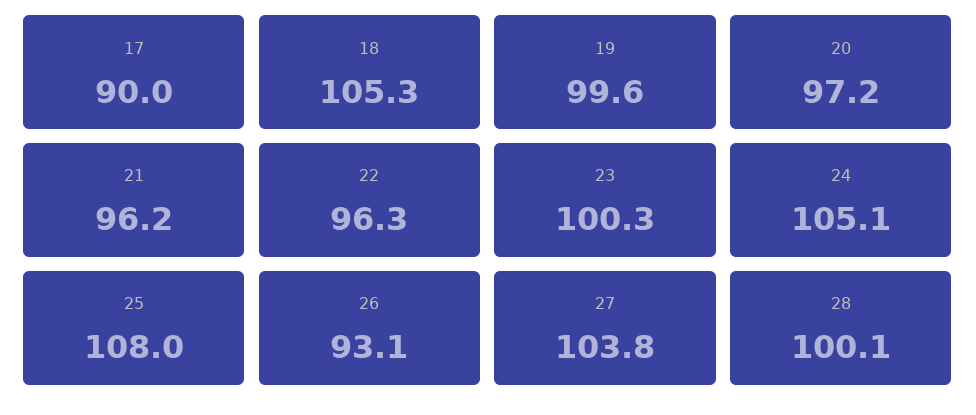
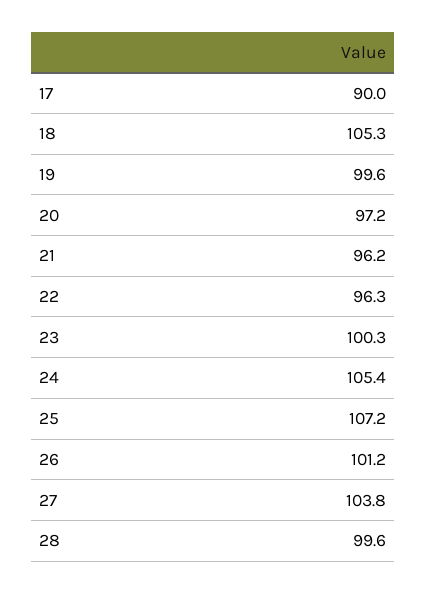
24: 105.1 -> 105.4
25: 108 -> 107.2
26: 93.1 -> 101.2
28: 100.1 -> 99.6

